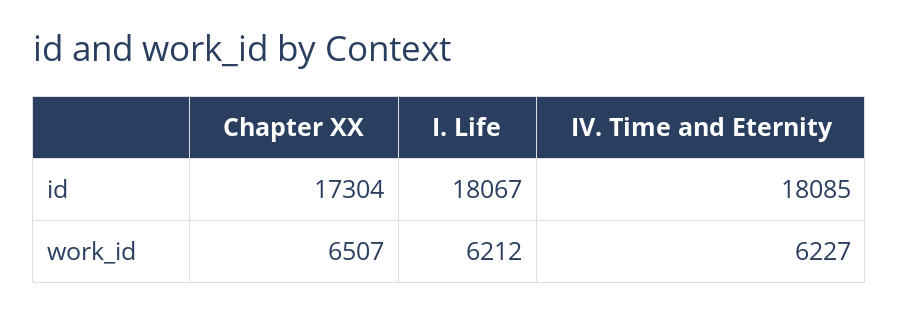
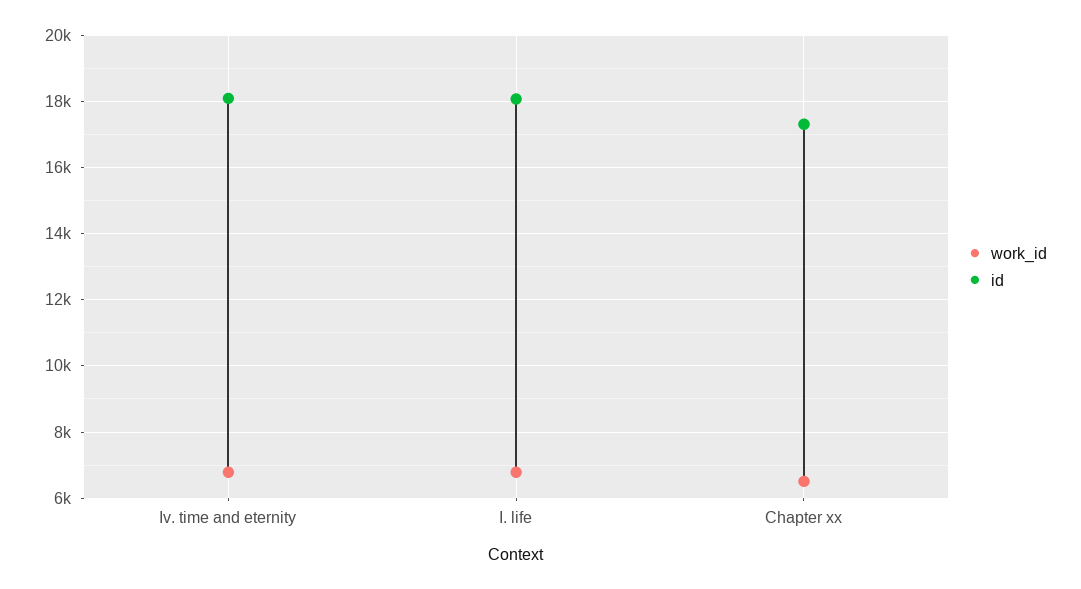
work_id, I. Life: 6212 -> 6800
work_id, IV. Time and Eternity: 6227 -> 6800

